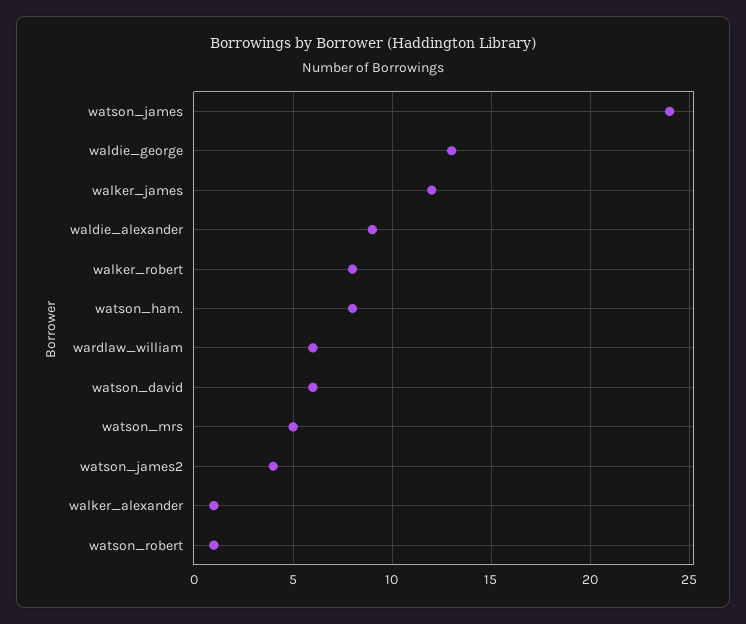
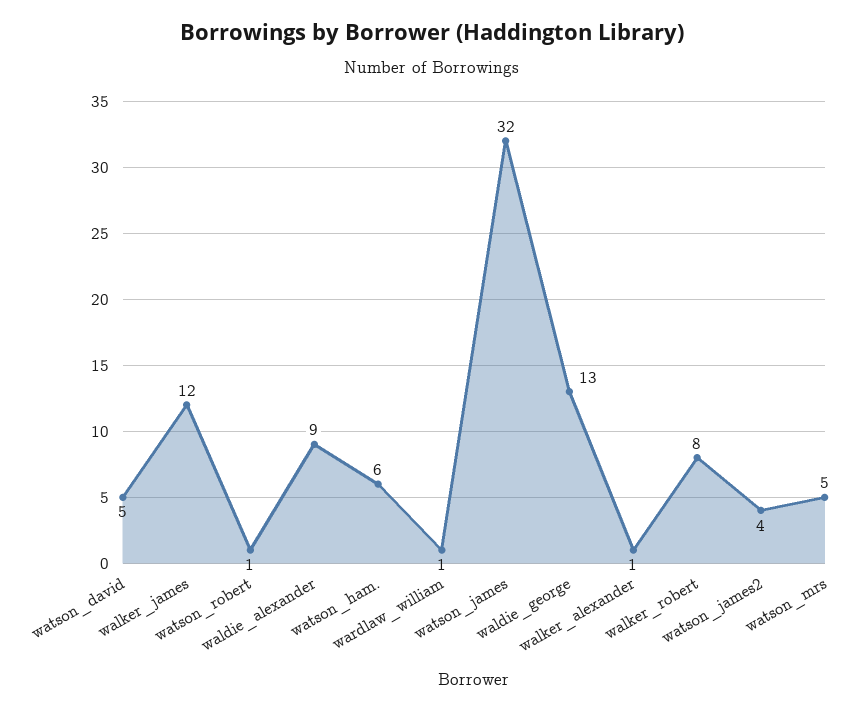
watson_james: 24 -> 32
watson_ham.: 8 -> 6
wardlaw_william: 6 -> 1
watson_david: 6 -> 5

